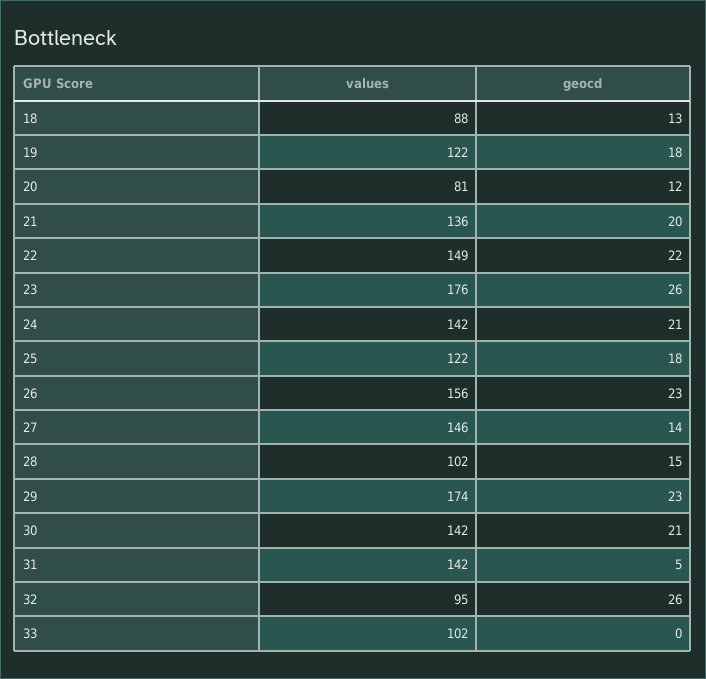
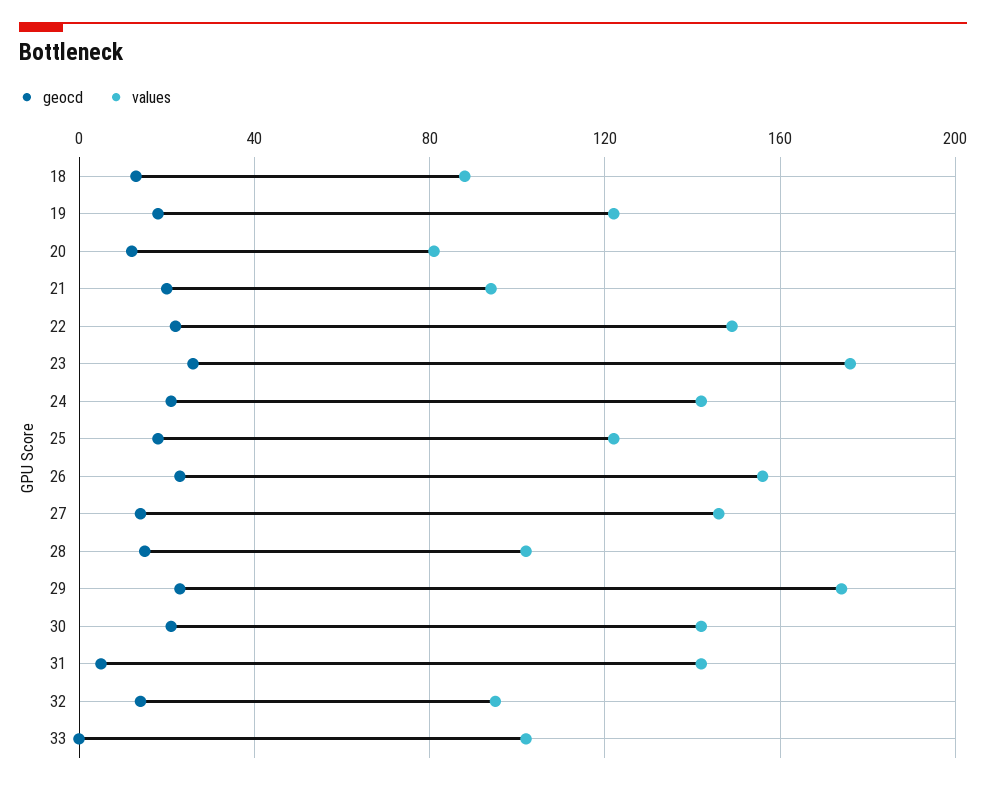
values, 21: 136 -> 95
geocd, 32: 26 -> 15

